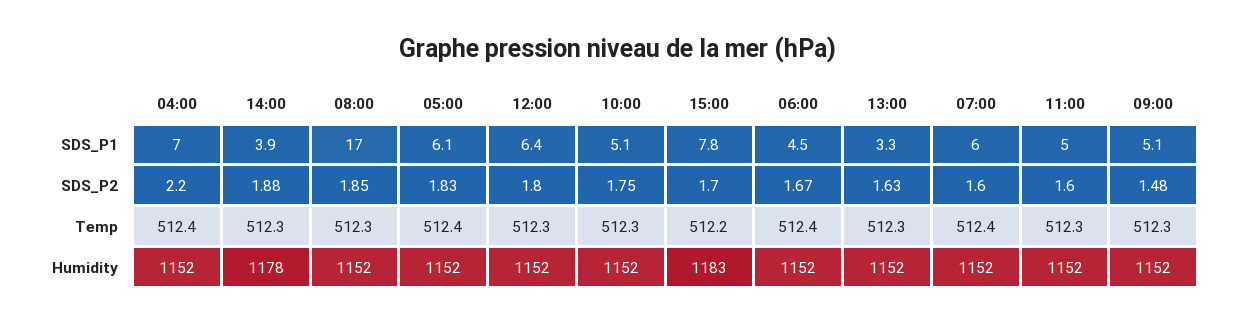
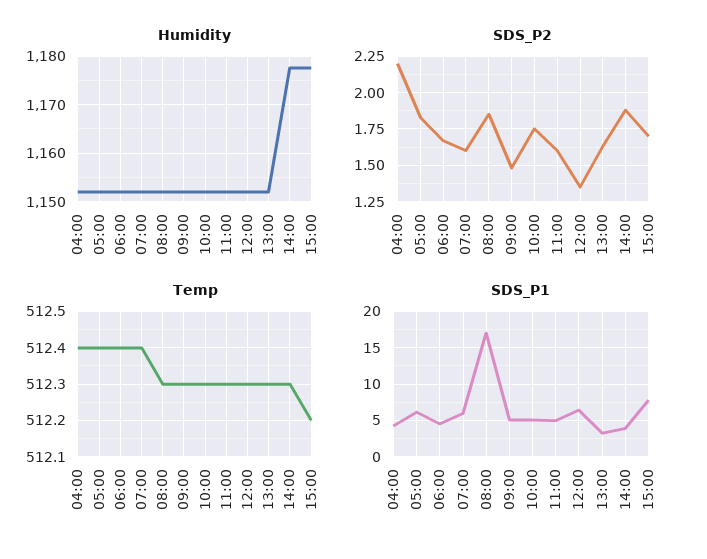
SDS_P1, 04:00: 7 -> 4
SDS_P2, 12:00: 1.8 -> 1.35
Humidity, 15:00: 1183 -> 1178

